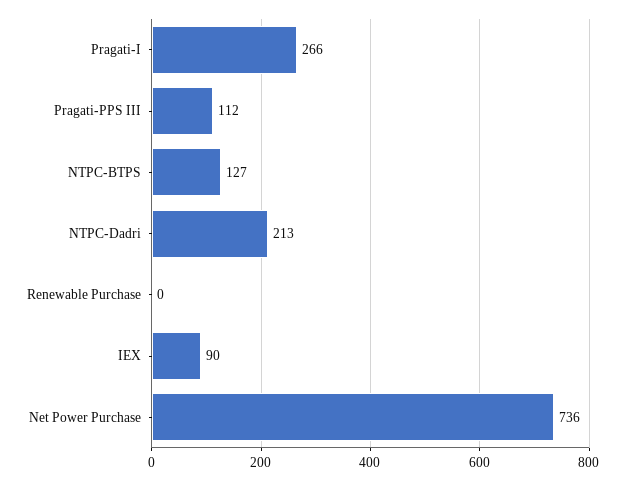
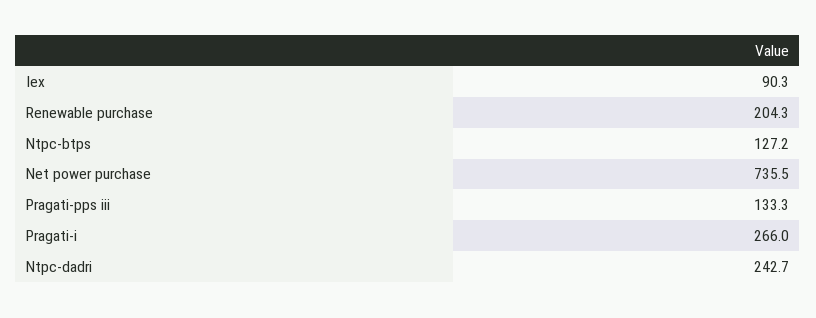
Pragati-PPS III: 112 -> 133.3
NTPC-Dadri: 213 -> 242.7
Renewable Purchase: 0 -> 204.3

